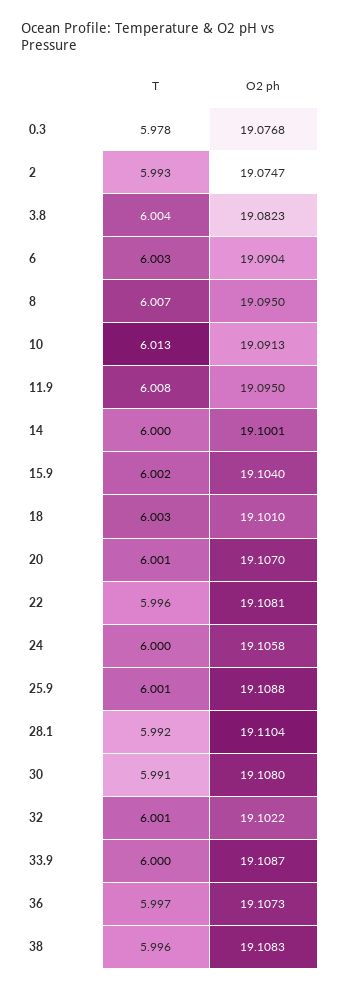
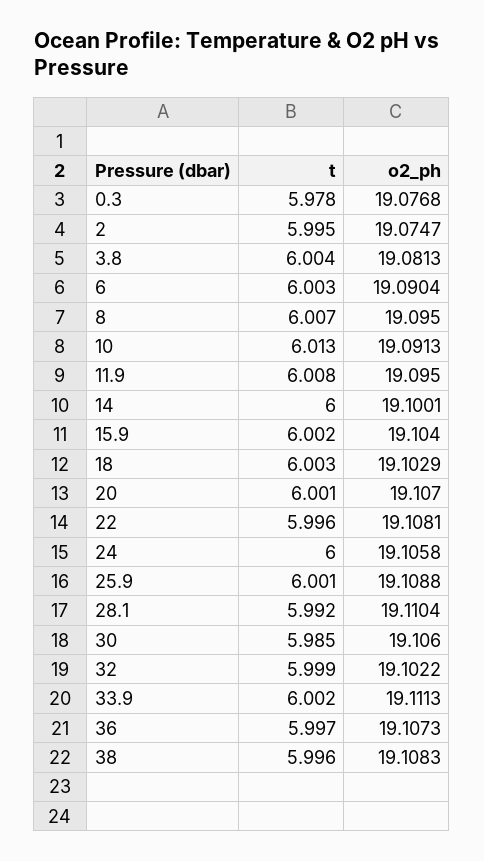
T, 2: 5.993 -> 5.995
O2 ph, 3.8: 19.0823 -> 19.0813
O2 ph, 18: 19.101 -> 19.1029
T, 30: 5.991 -> 5.985
O2 ph, 30: 19.108 -> 19.106
T, 32: 6.001 -> 5.999
T, 33.9: 6 -> 6.002
O2 ph, 33.9: 19.1087 -> 19.1113

